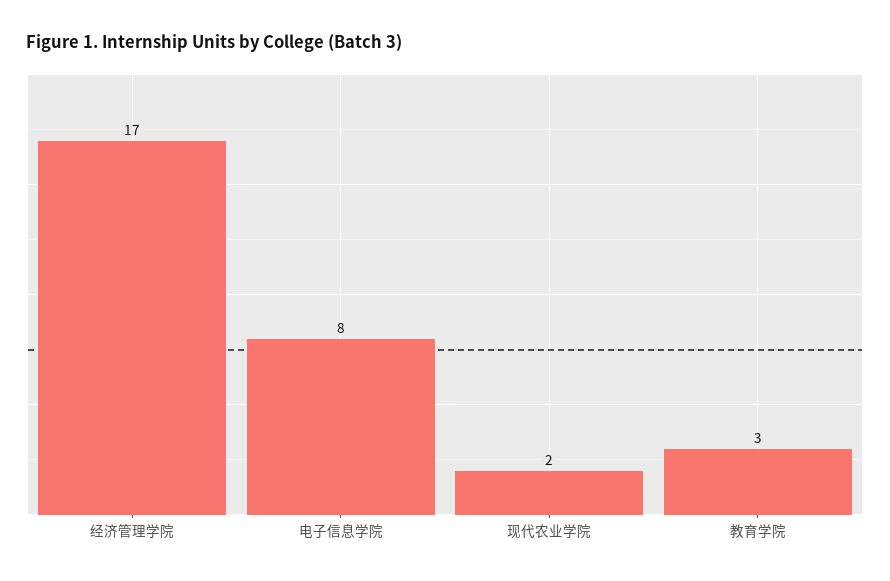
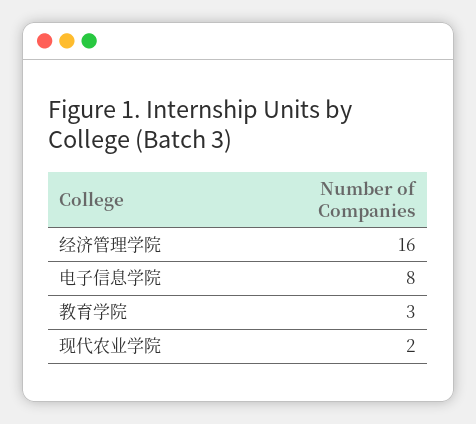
经济管理学院: 17 -> 16

